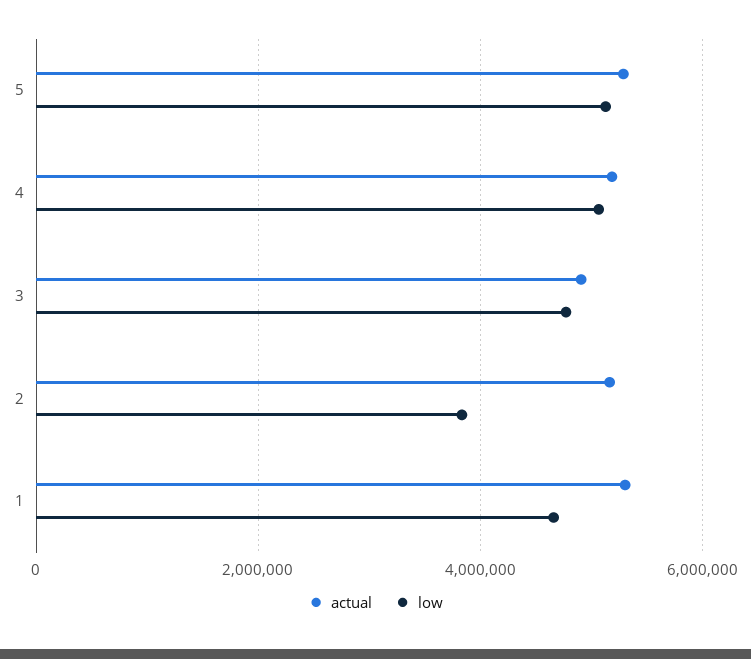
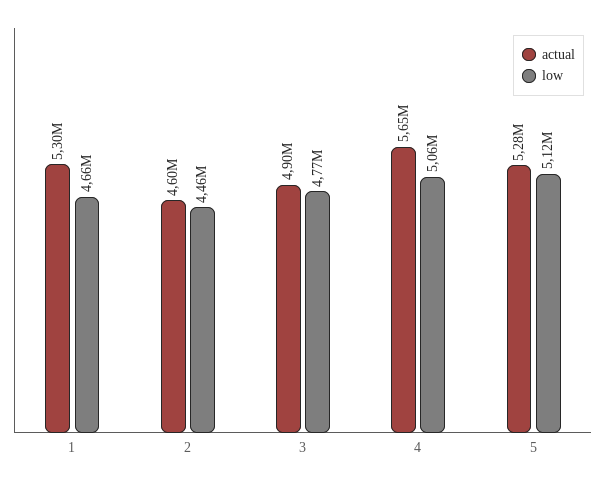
actual, 4: 5200000 -> 5650000
actual, 2: 5200000 -> 4600000
low, 2: 3800000 -> 4460000

